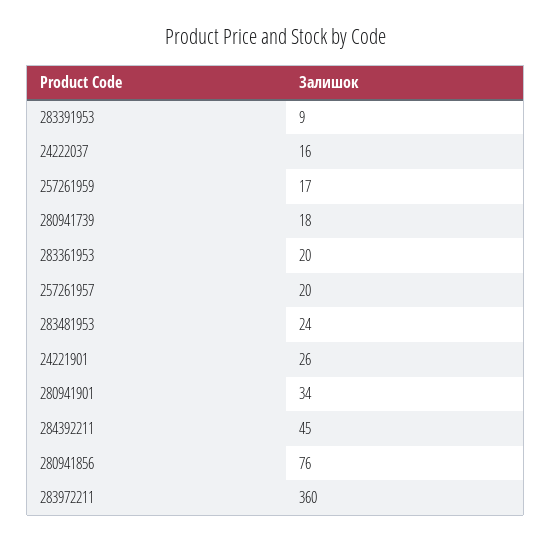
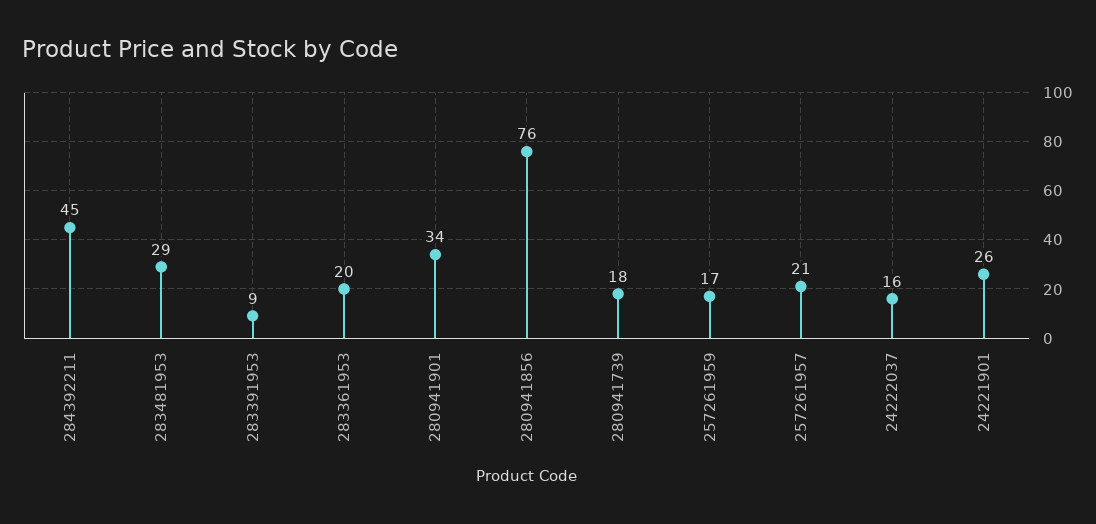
257261957: 20 -> 21
283481953: 24 -> 29
283972211: 360 -> none

